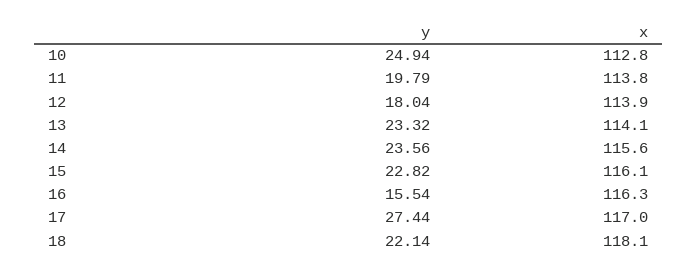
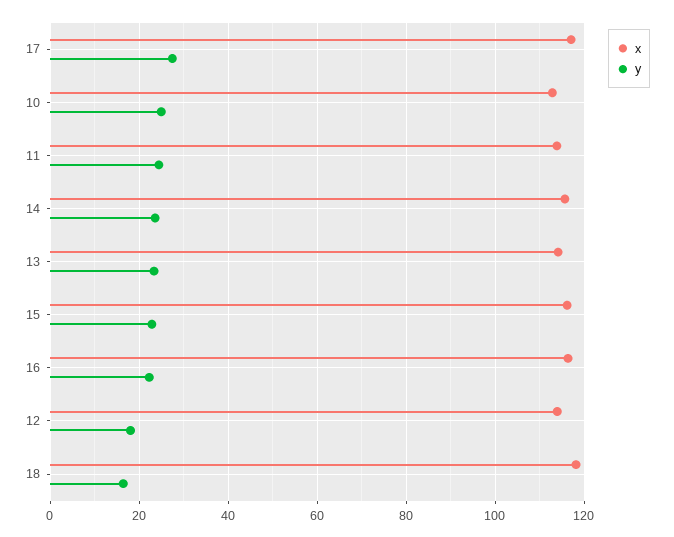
y, 11: 19.79 -> 24
y, 16: 15.54 -> 22
y, 18: 22.14 -> 16

